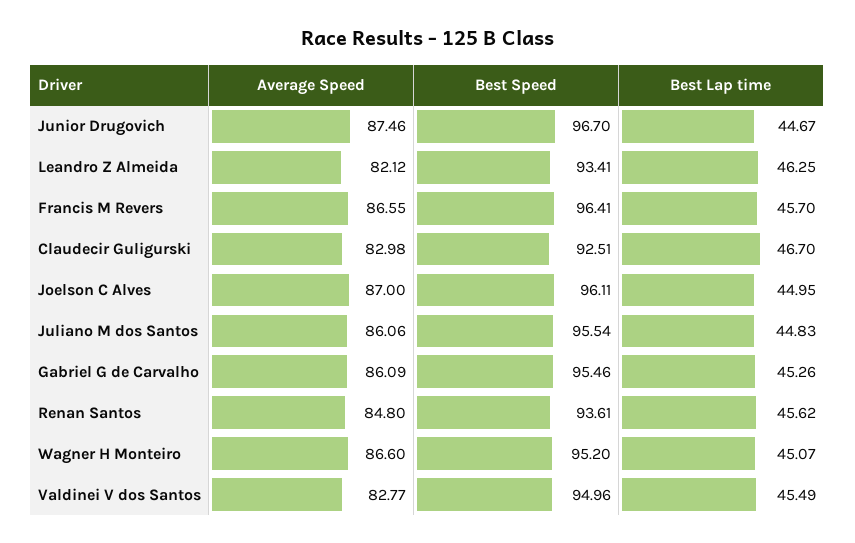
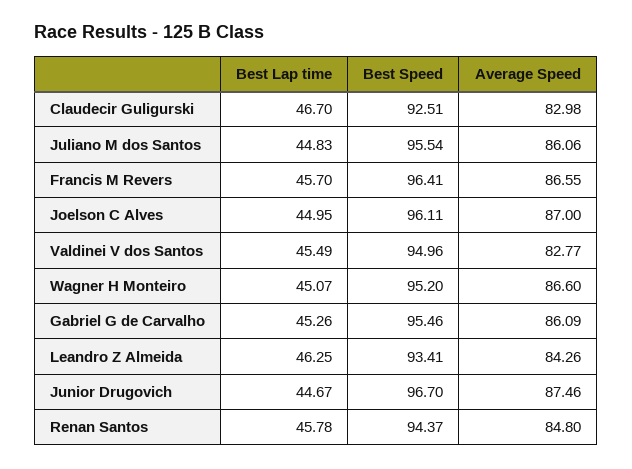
Average Speed, Leandro Z Almeida: 82.12 -> 84.26
Best Speed, Renan Santos: 93.61 -> 94.37
Best Lap time, Renan Santos: 45.62 -> 45.78

